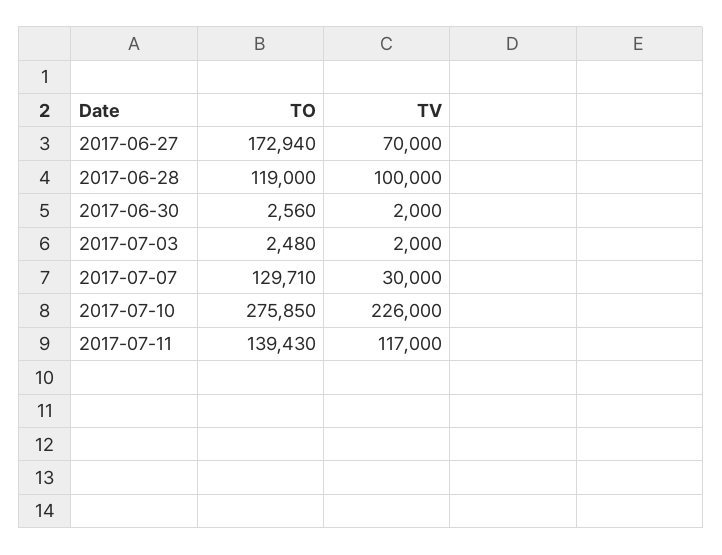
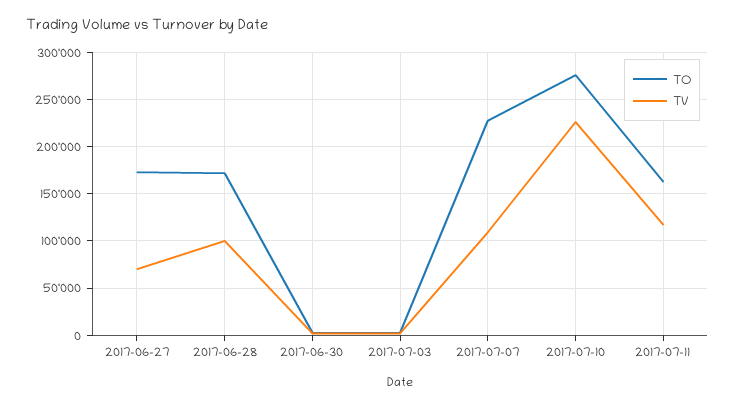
TO, 2017-06-28: 119000 -> 170000
TO, 2017-07-07: 129710 -> 230000
TV, 2017-07-07: 30000 -> 110000
TO, 2017-07-11: 139430 -> 160000

